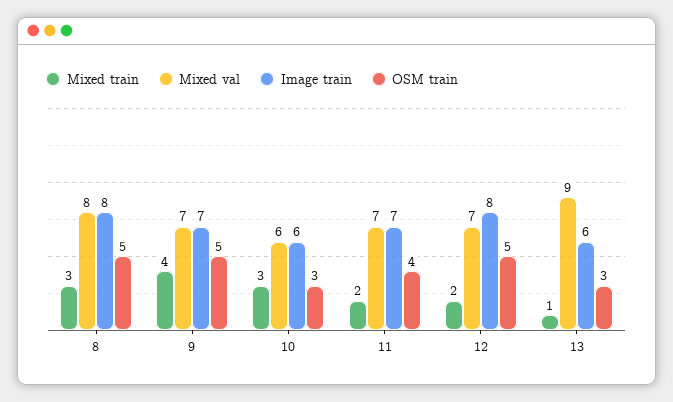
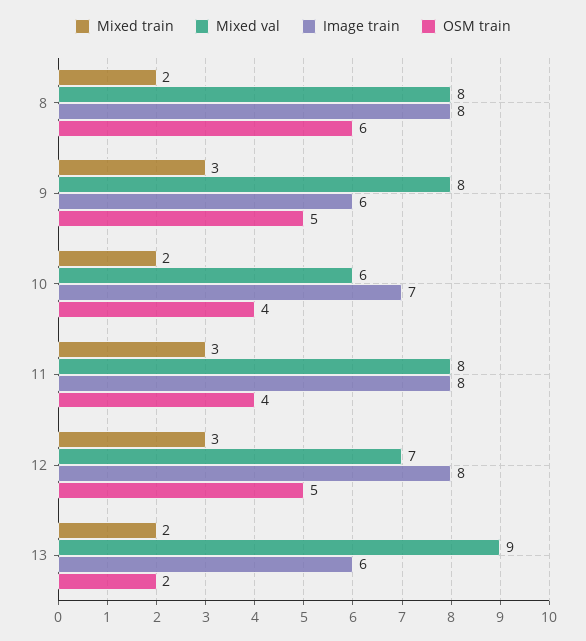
Mixed train, 8: 3 -> 2
OSM train, 8: 5 -> 6
Mixed train, 9: 4 -> 3
Mixed val, 9: 7 -> 8
Image train, 9: 7 -> 6
Mixed train, 10: 3 -> 2
Image train, 10: 6 -> 7
OSM train, 10: 3 -> 4
Mixed train, 11: 2 -> 3
Mixed val, 11: 7 -> 8
Image train, 11: 7 -> 8
Mixed train, 12: 2 -> 3
Mixed train, 13: 1 -> 2
OSM train, 13: 3 -> 2

